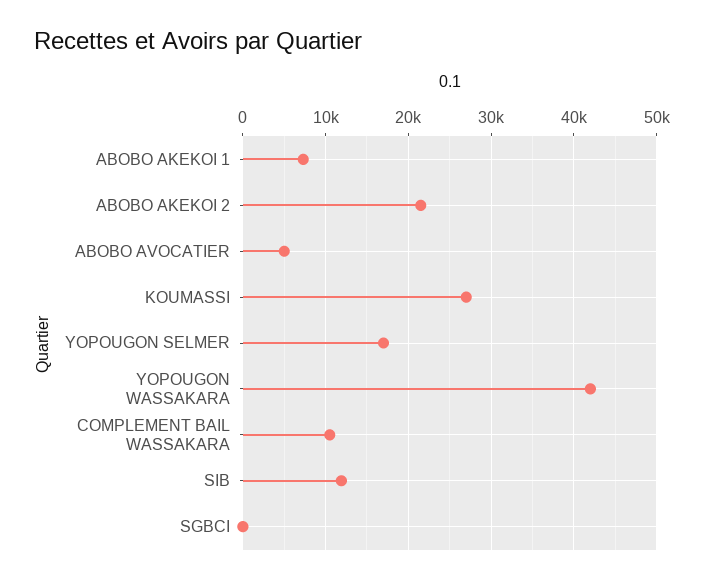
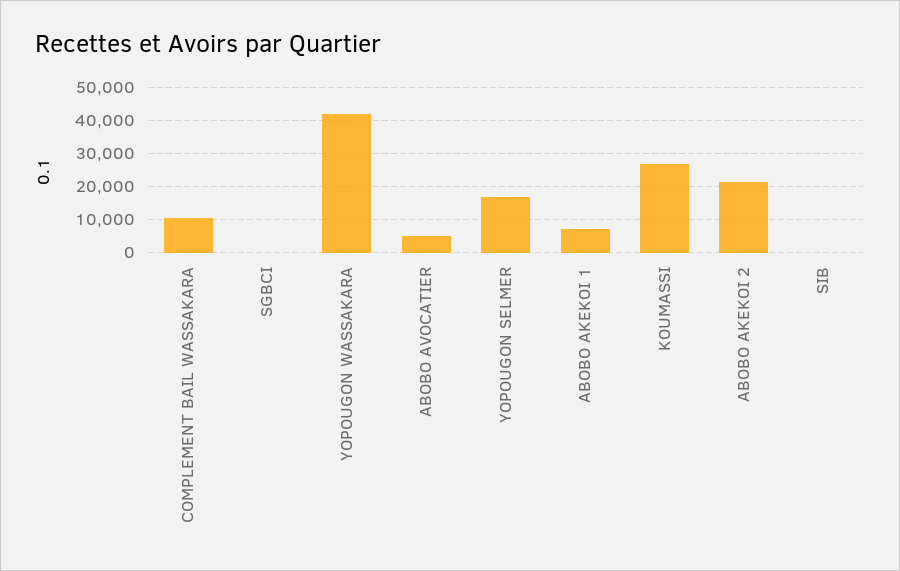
SIB: 12000 -> 0

